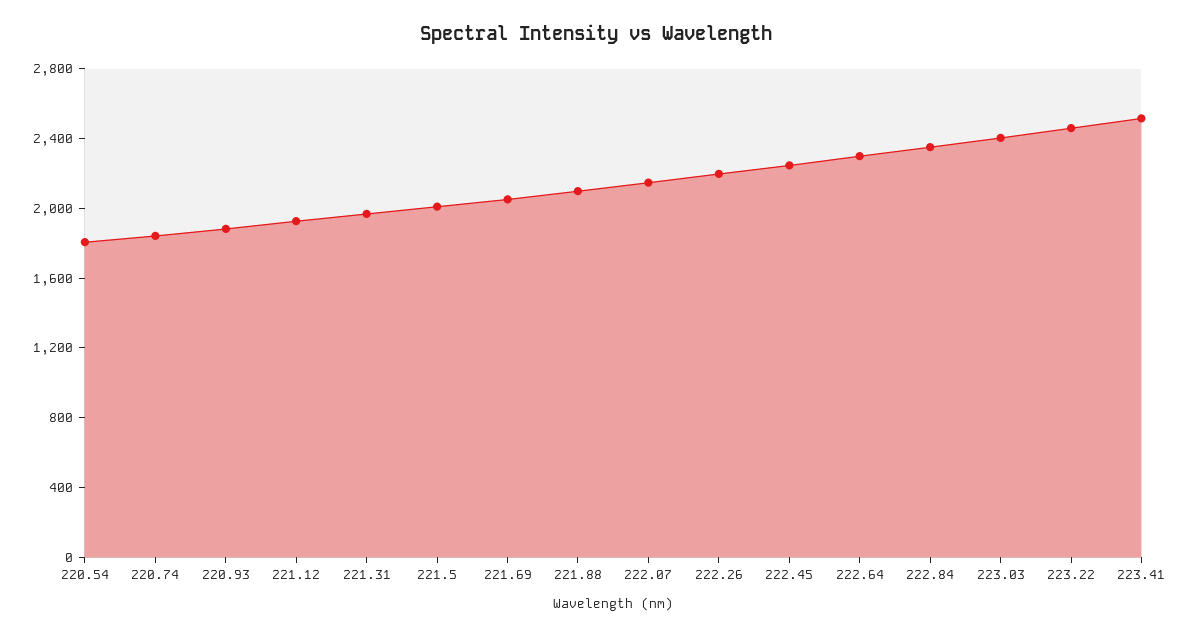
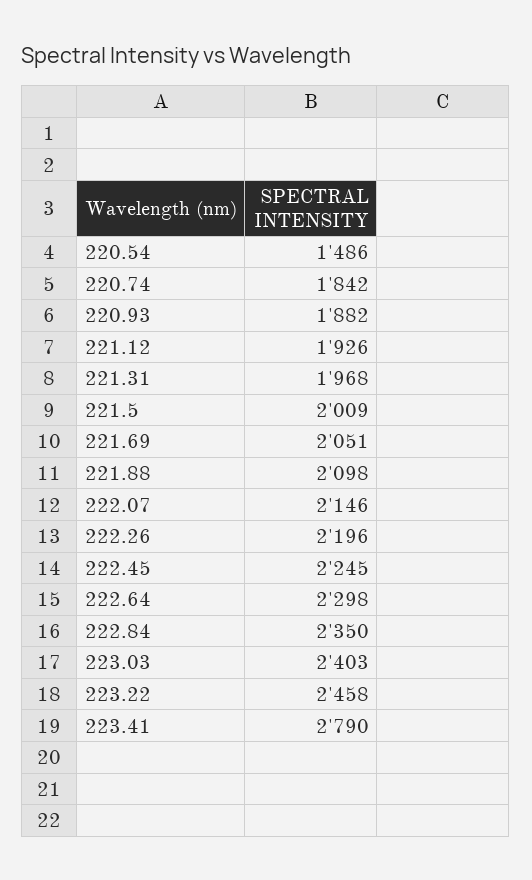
220.54: 1800 -> 1486
223.41: 2500 -> 2790

